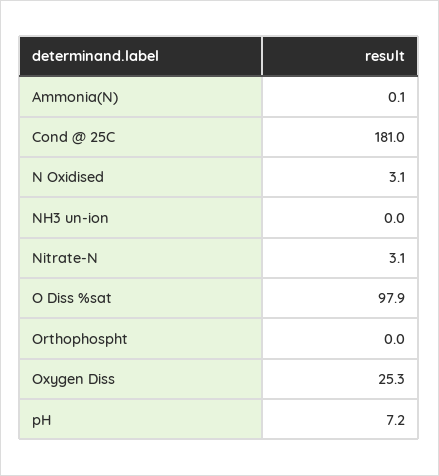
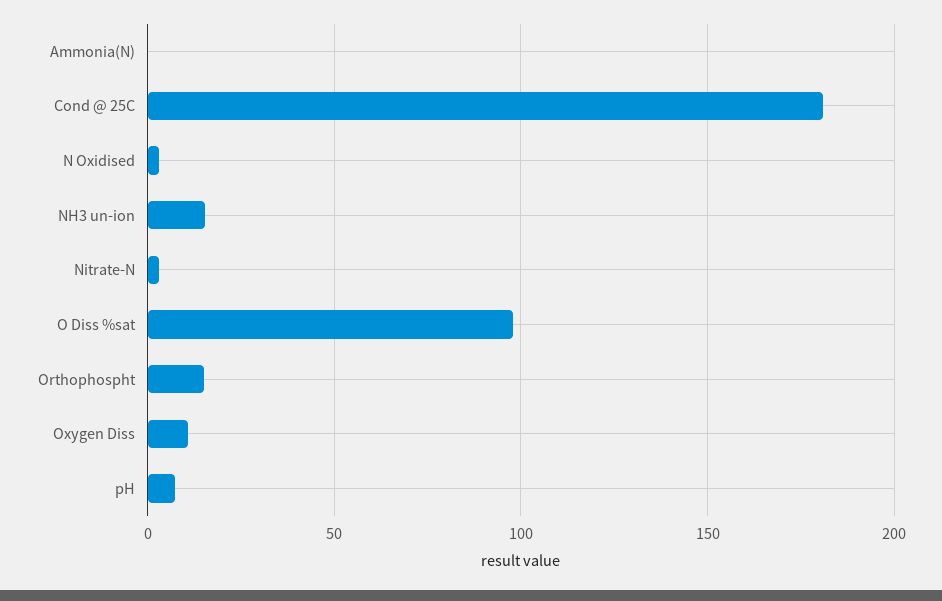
NH3 un-ion: 0 -> 15
Orthophospht: 0 -> 15
Oxygen Diss: 25.3 -> 10

